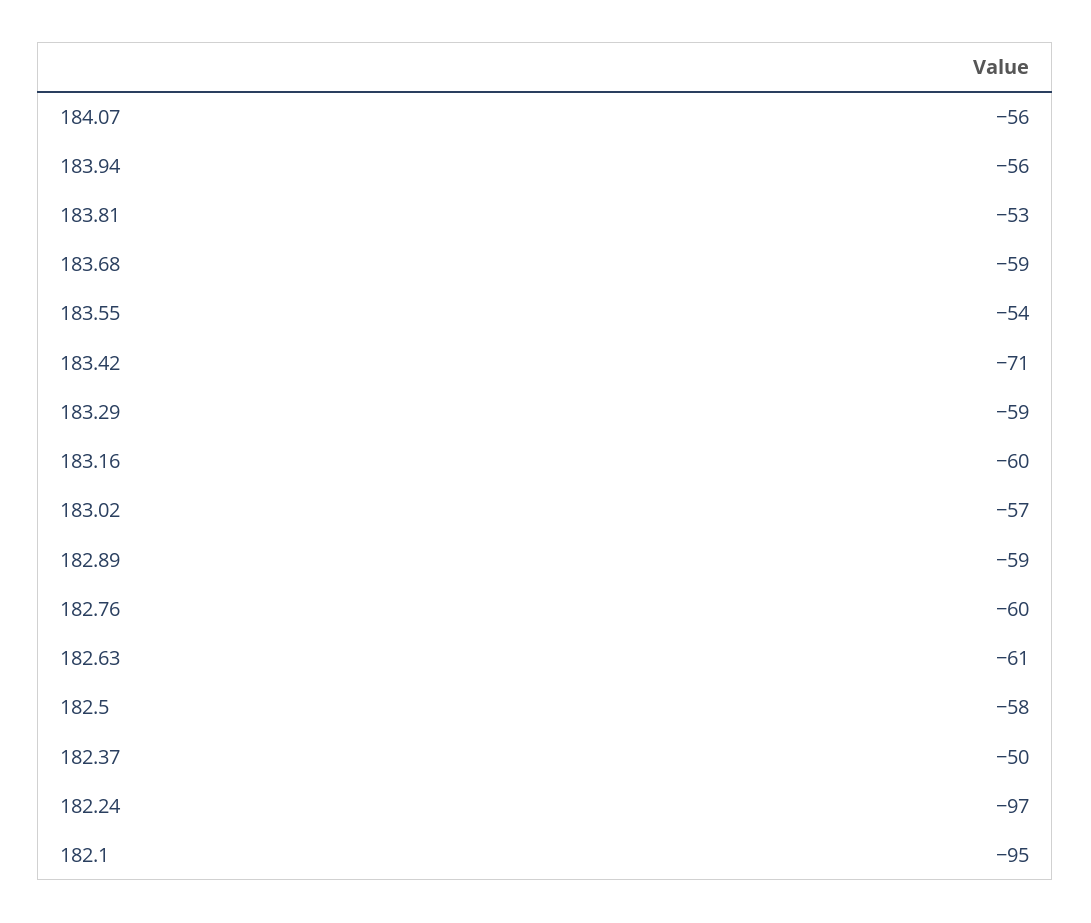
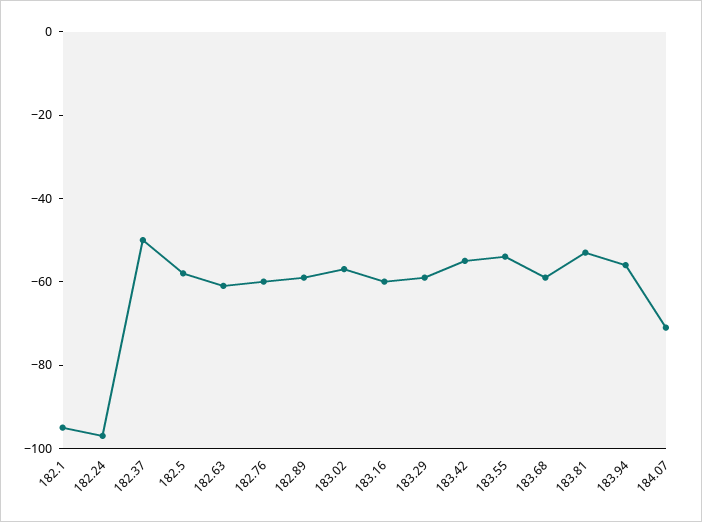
184.07: -56 -> -70
183.42: -71 -> -55

